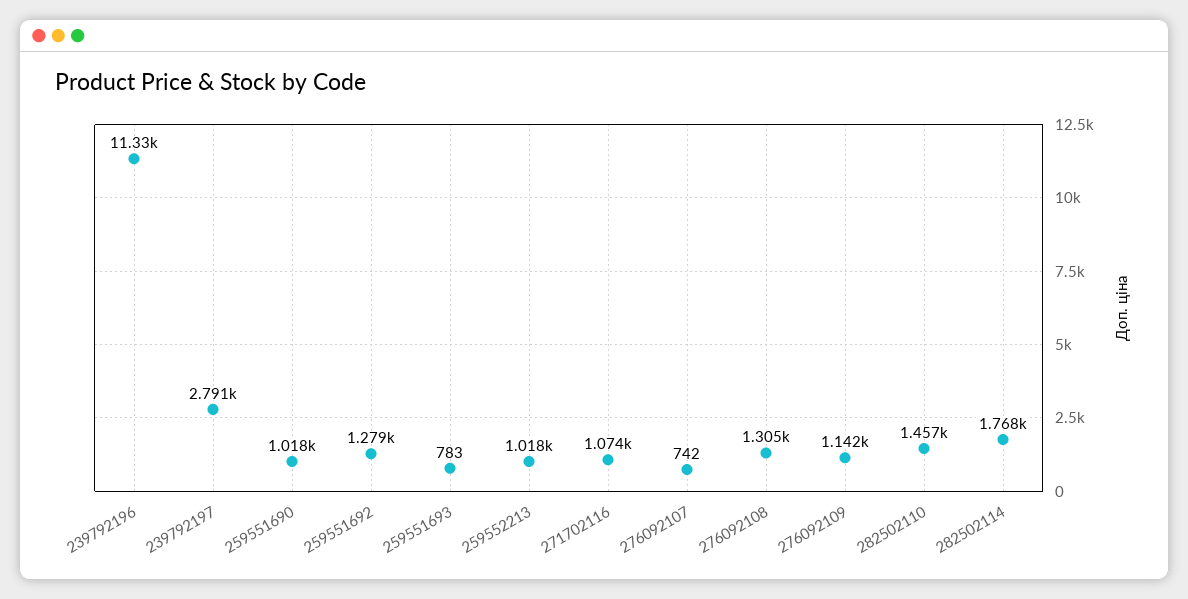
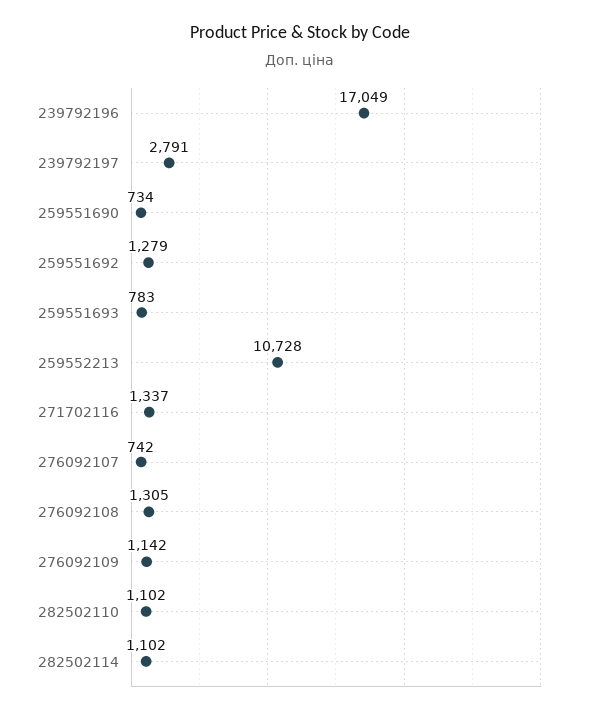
239792196: 11330 -> 17049
259551690: 1018 -> 734
259552213: 1018 -> 10728
271702116: 1074 -> 1337
282502110: 1457 -> 1102
282502114: 1768 -> 1102

